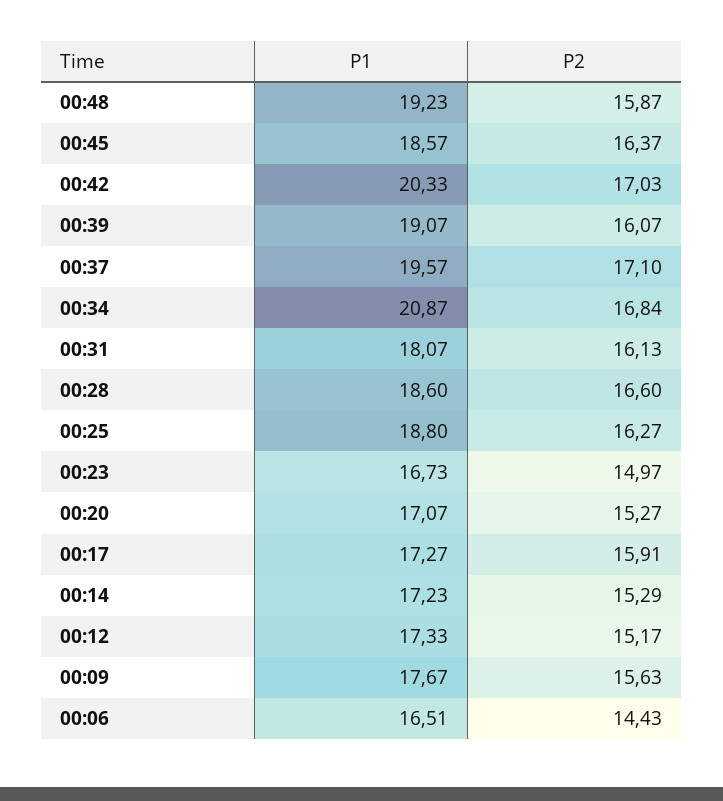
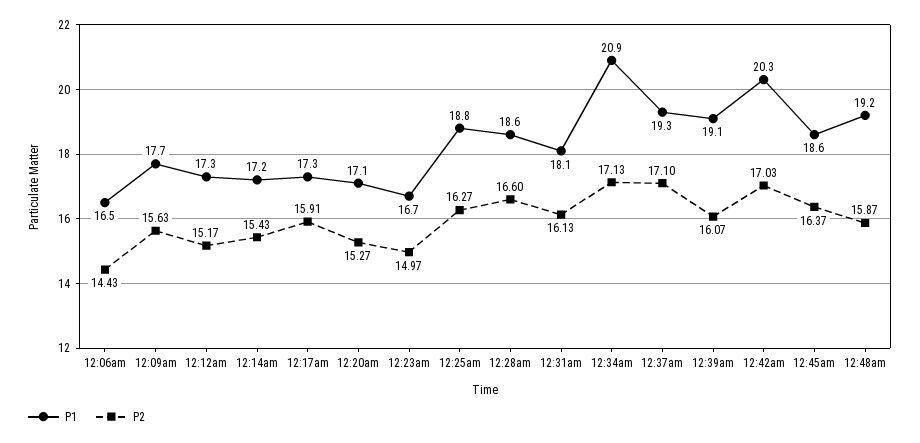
P1, 00:37: 19.57 -> 19.3
P2, 00:34: 16.84 -> 17.13
P2, 00:14: 15.29 -> 15.43

